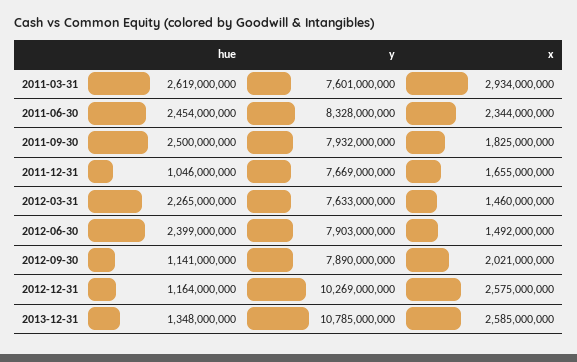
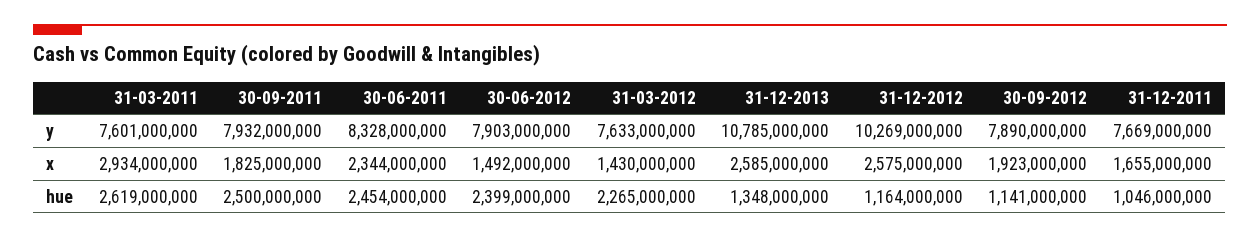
x, 2012-03-31: 1460000000 -> 1430000000
x, 2012-09-30: 2021000000 -> 1923000000

